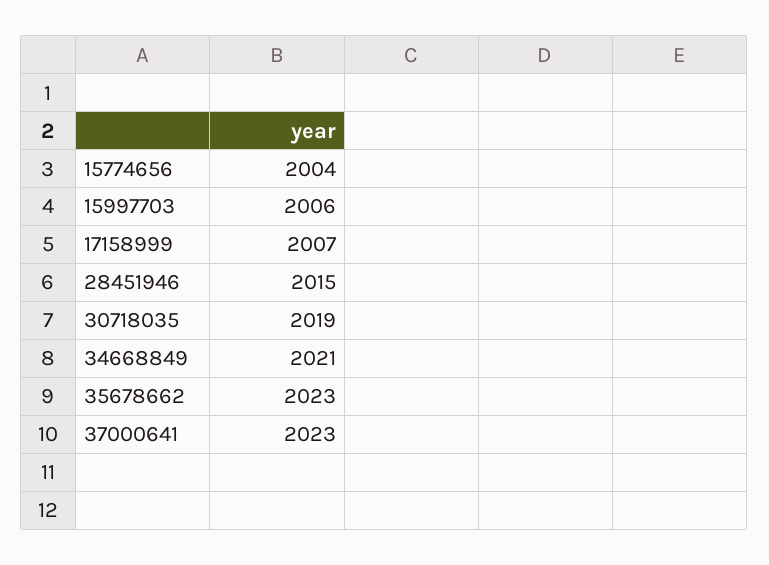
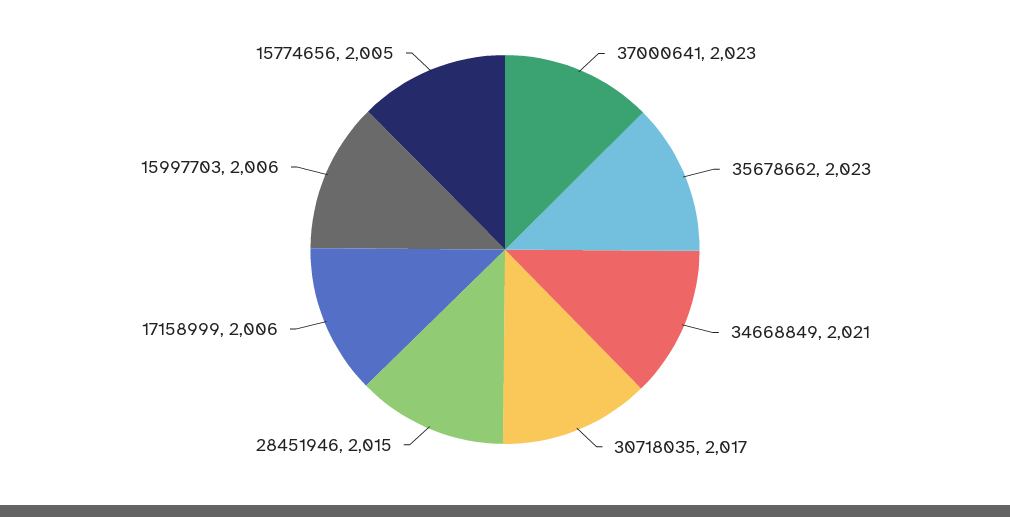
15774656: 2004 -> 2005
17158999: 2007 -> 2006
30718035: 2019 -> 2017

